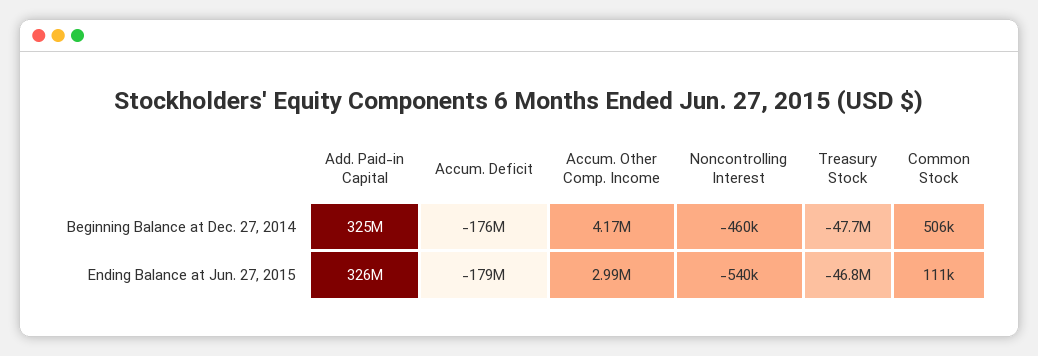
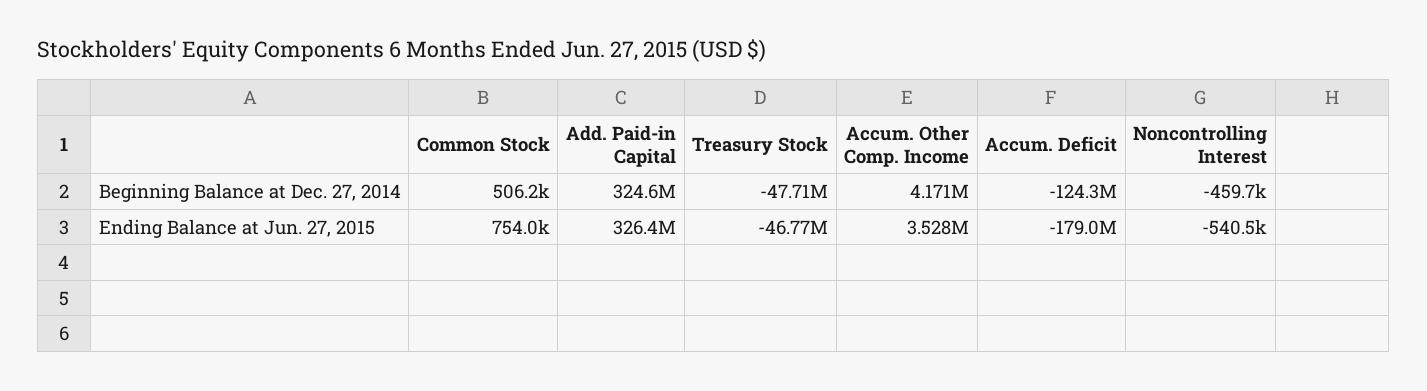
Accum. Deficit, Beginning Balance at Dec. 27, 2014: -176000000 -> -124300000
Accum. Other Comp. Income, Ending Balance at Jun. 27, 2015: 2990000 -> 3528000
Common Stock, Ending Balance at Jun. 27, 2015: 111000 -> 754000

